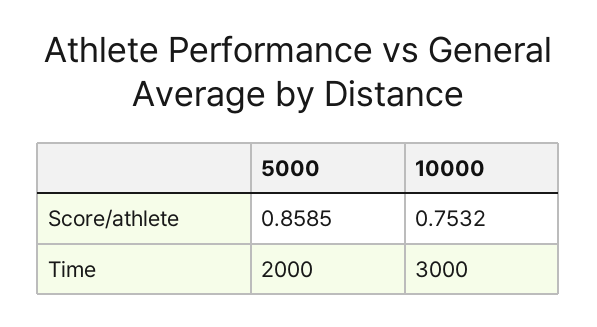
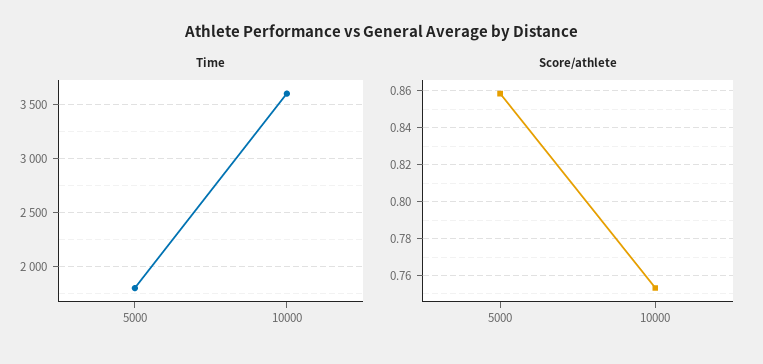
Time, 5000: 2000 -> 1800
Time, 10000: 3000 -> 3600

